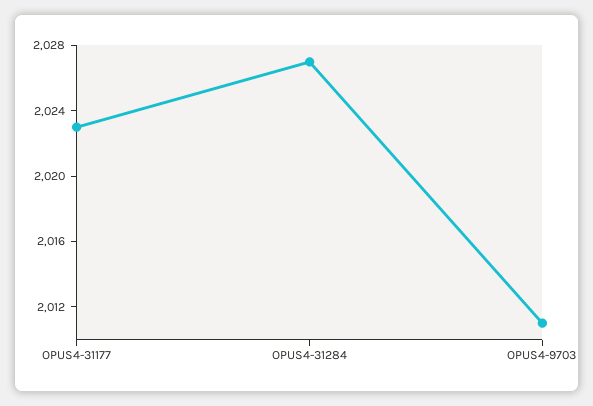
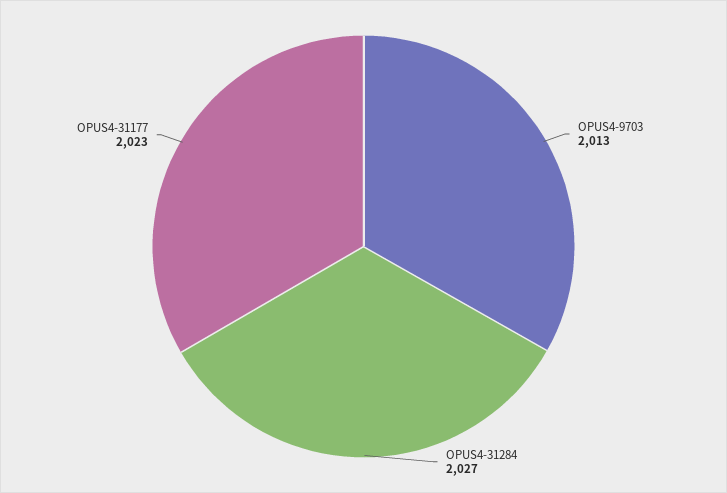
OPUS4-9703: 2011 -> 2013

